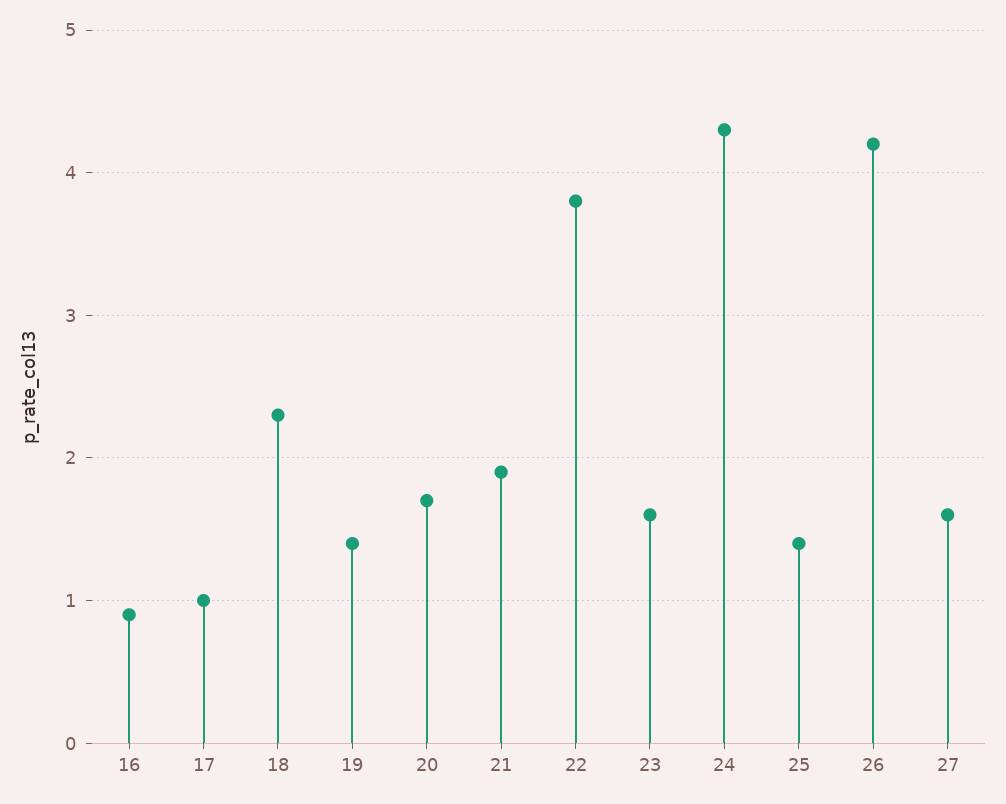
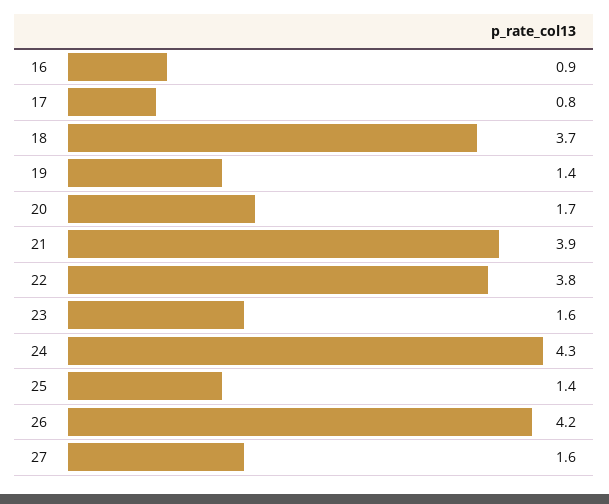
17: 1 -> 0.8
18: 2.3 -> 3.7
21: 1.9 -> 3.9

